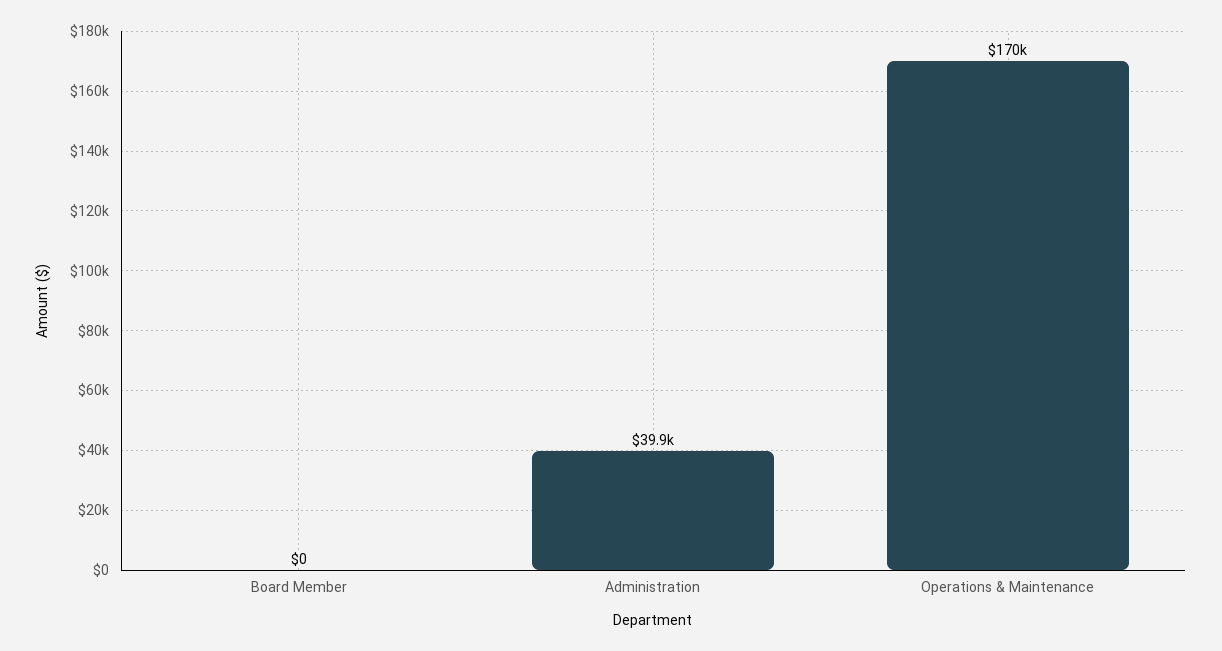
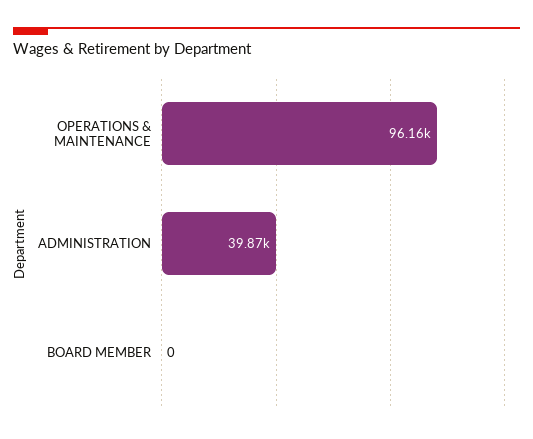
Operations & Maintenance: 170000 -> 96160

